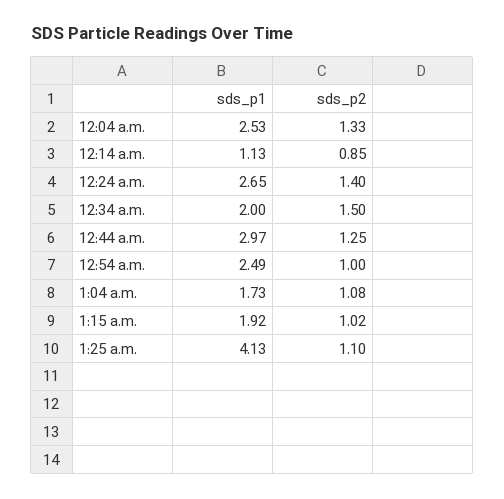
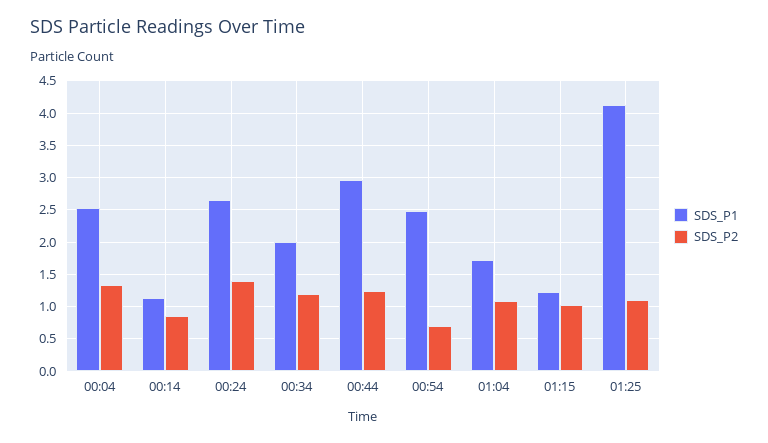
sds_p2, 12:34 a.m.: 1.5 -> 1.2
sds_p2, 12:54 a.m.: 1 -> 0.7
sds_p1, 1:15 a.m.: 1.92 -> 1.2

